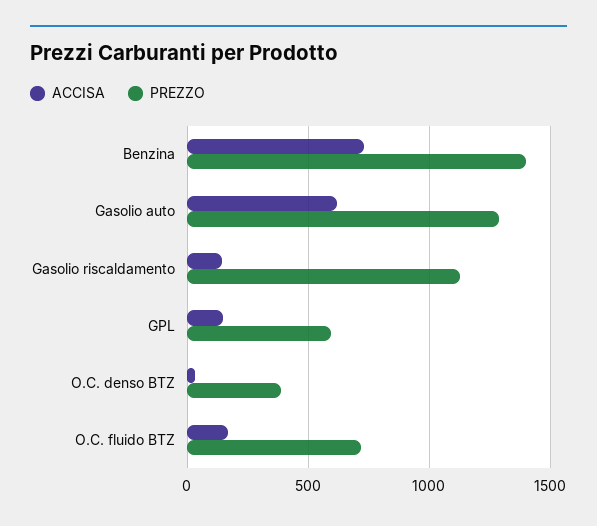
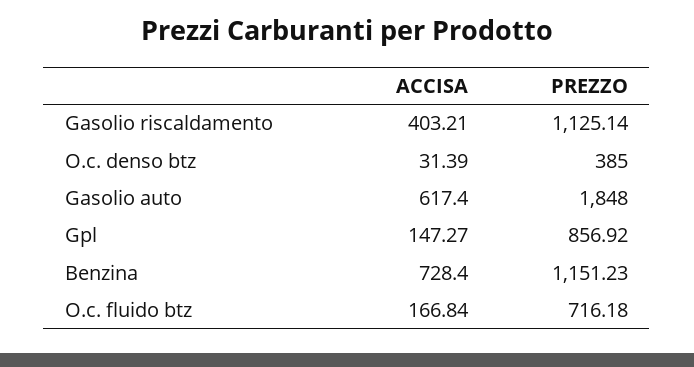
PREZZO, Benzina: 1400 -> 1151.23
PREZZO, Gasolio auto: 1300 -> 1848
ACCISA, Gasolio riscaldamento: 150 -> 403.21
PREZZO, GPL: 600 -> 856.92

